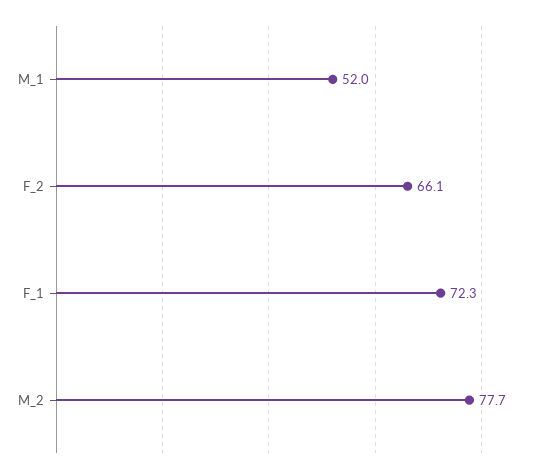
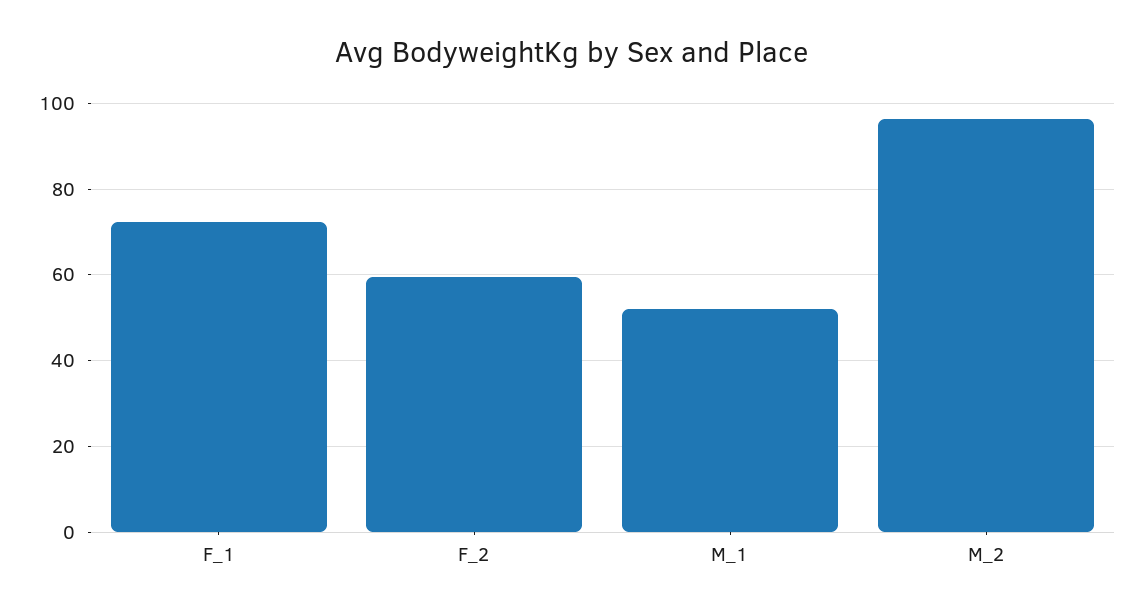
F_2: 66.1 -> 60
M_2: 77.7 -> 96

